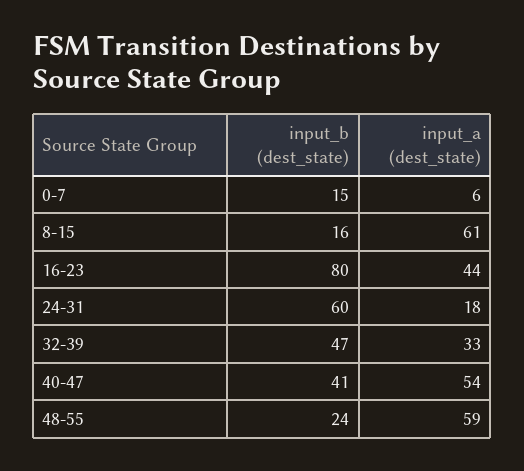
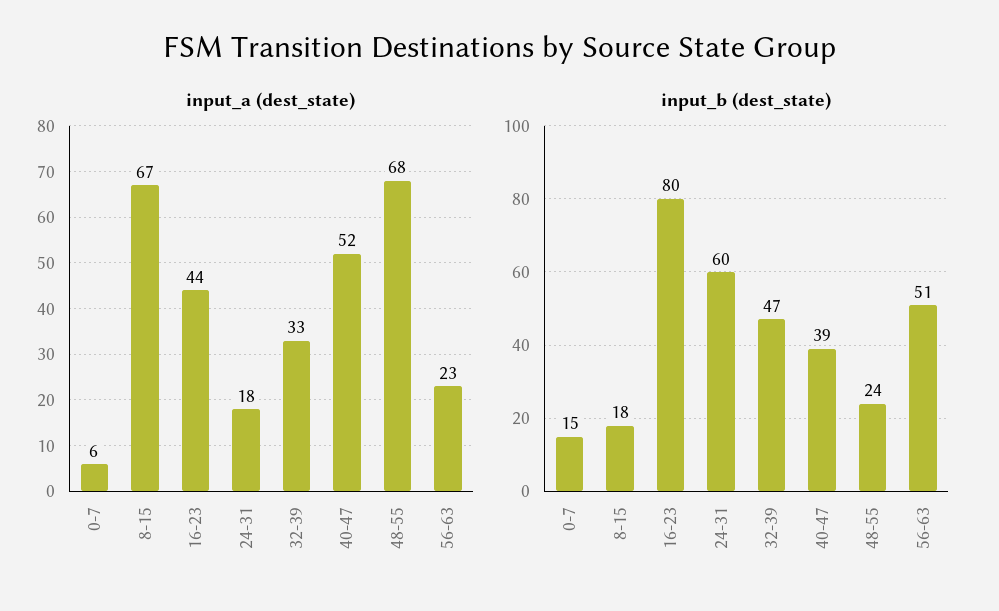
input_b (dest_state), 8-15: 16 -> 18
input_a (dest_state), 8-15: 61 -> 67
input_b (dest_state), 40-47: 41 -> 39
input_a (dest_state), 40-47: 54 -> 52
input_a (dest_state), 48-55: 59 -> 68
input_a (dest_state), 56-63: none -> 23
input_b (dest_state), 56-63: none -> 51

